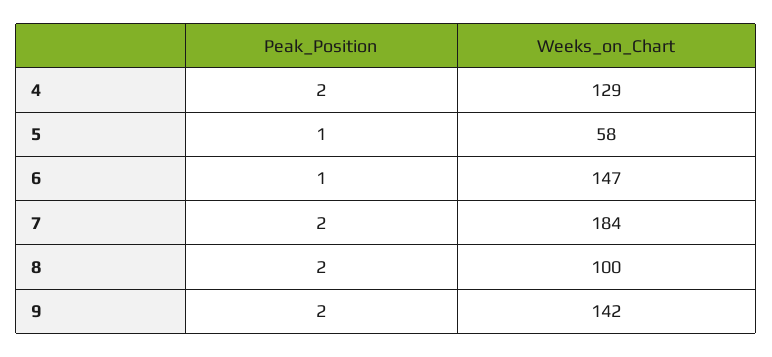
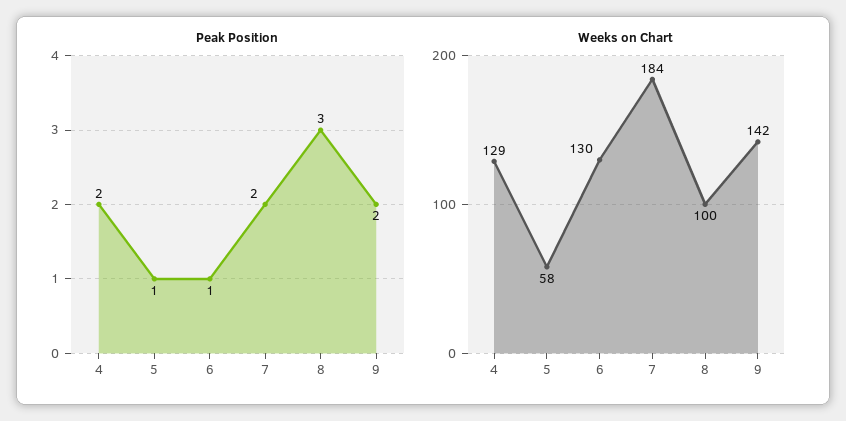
Weeks_on_Chart, 6: 147 -> 130
Peak_Position, 8: 2 -> 3

